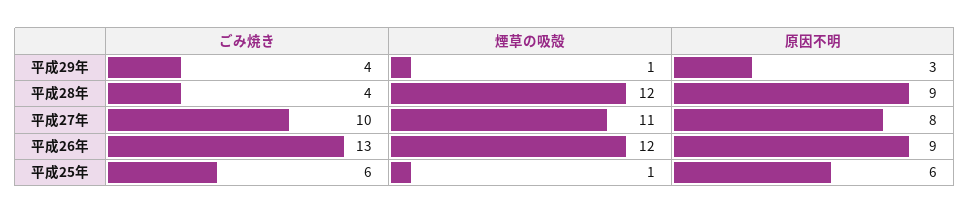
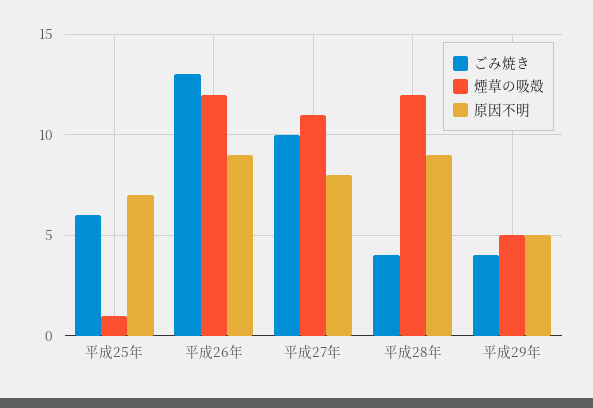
煙草の吸殻, 平成29年: 1 -> 5
原因不明, 平成29年: 3 -> 5
原因不明, 平成25年: 6 -> 7

